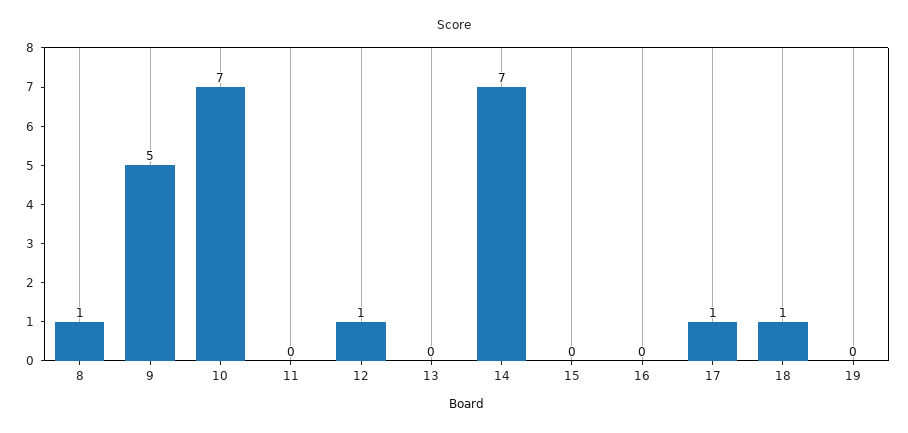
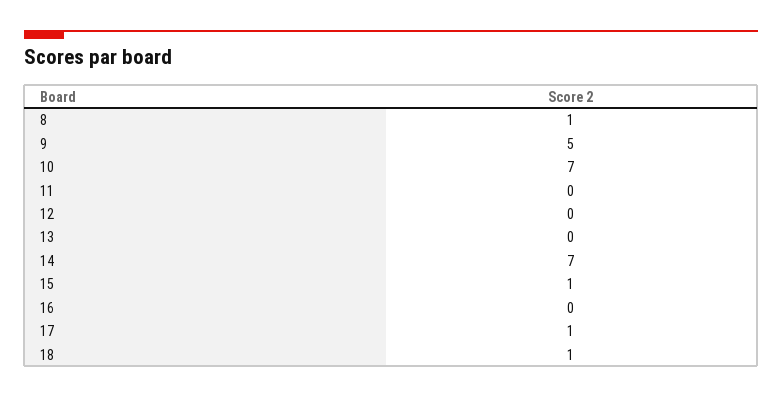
12: 1 -> 0
15: 0 -> 1
19: 0 -> none

